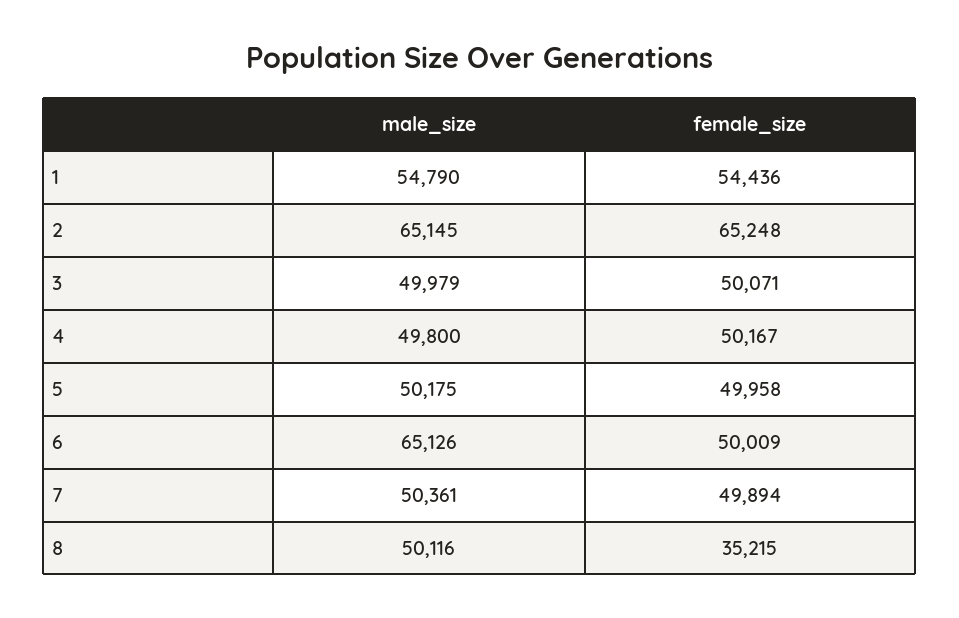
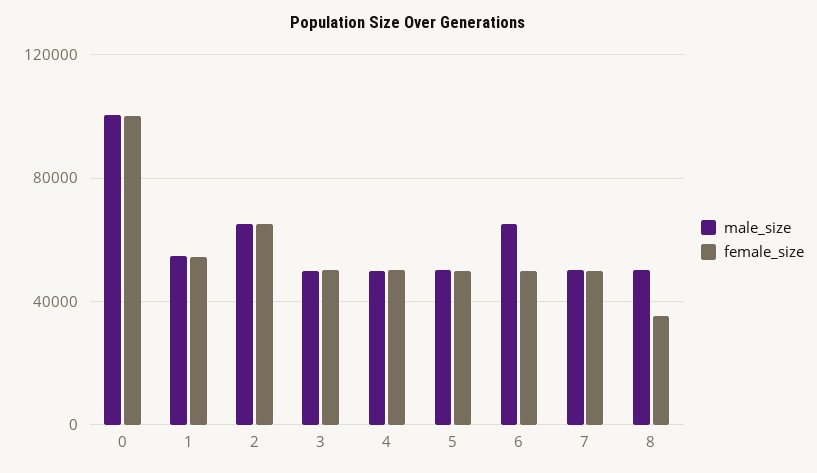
male_size, 0: none -> 100000
female_size, 0: none -> 100000

